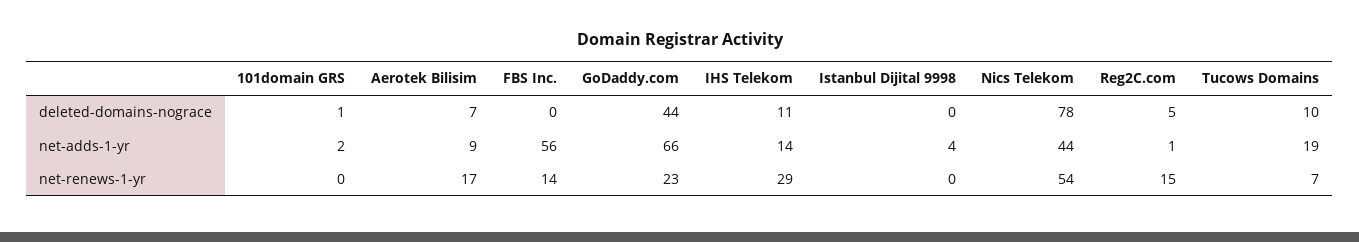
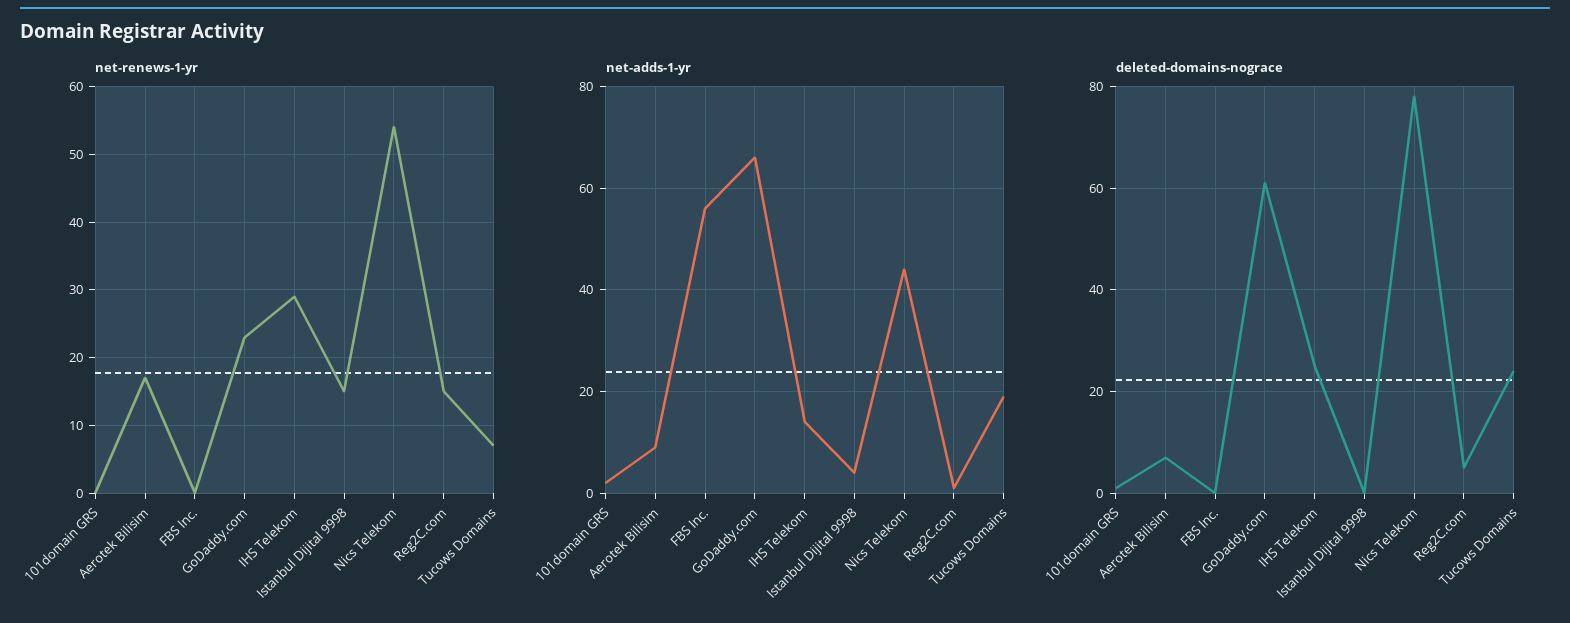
deleted-domains-nograce, GoDaddy.com: 44 -> 60
deleted-domains-nograce, IHS Telekom: 11 -> 25
deleted-domains-nograce, Tucows Domains: 10 -> 25
net-renews-1-yr, FBS Inc.: 14 -> 0
net-renews-1-yr, Istanbul Dijital 9998: 0 -> 15

